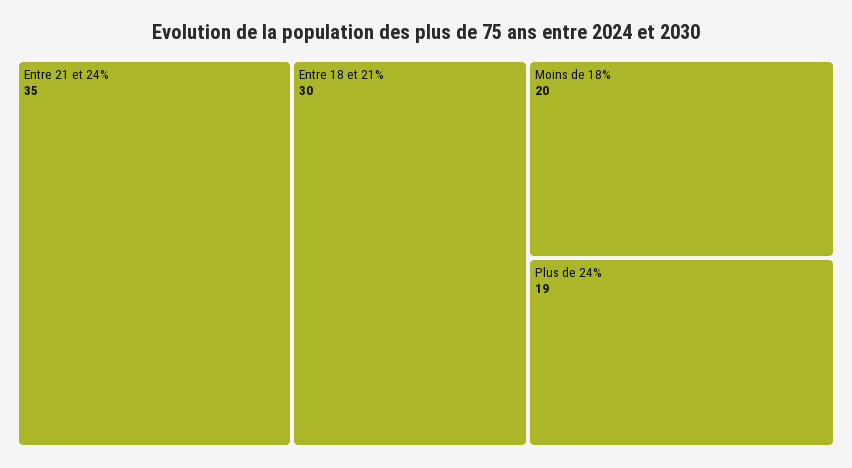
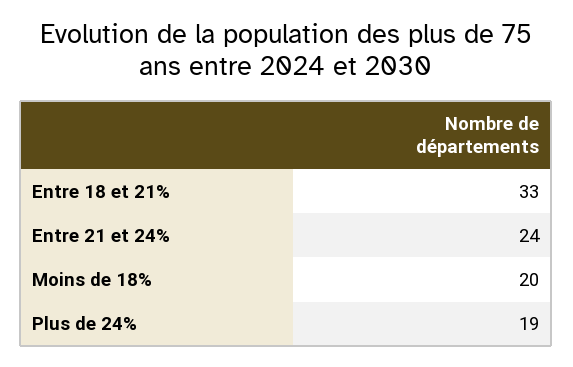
Entre 21 et 24%: 35 -> 24
Entre 18 et 21%: 30 -> 33

